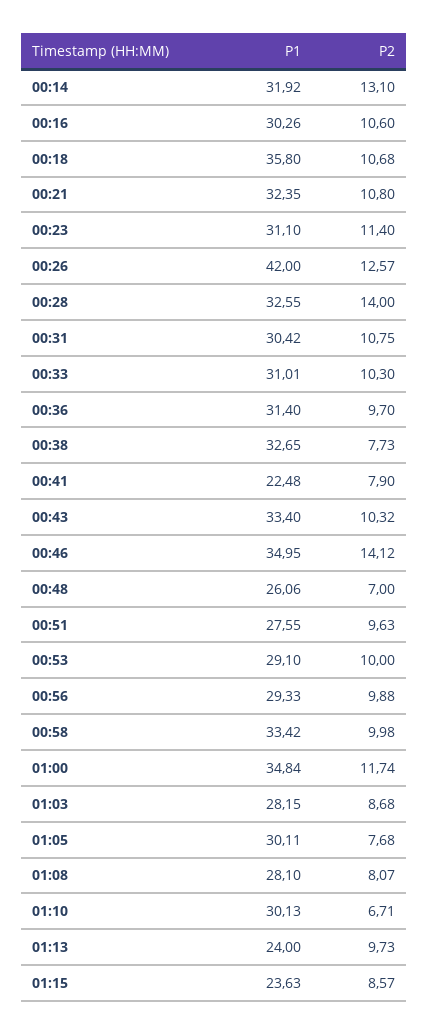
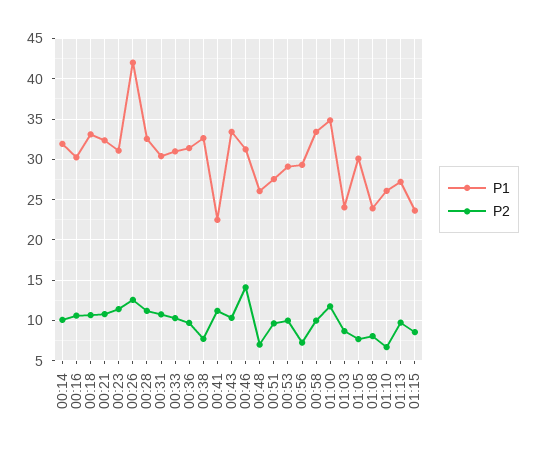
P2, 00:14: 13.1 -> 10
P1, 00:18: 35.8 -> 33
P2, 00:28: 14 -> 11
P2, 00:41: 7.9 -> 11
P1, 00:46: 34.95 -> 31
P2, 00:56: 9.88 -> 7
P1, 01:03: 28.15 -> 24
P1, 01:08: 28.1 -> 24
P1, 01:10: 30.13 -> 26
P1, 01:13: 24 -> 27

